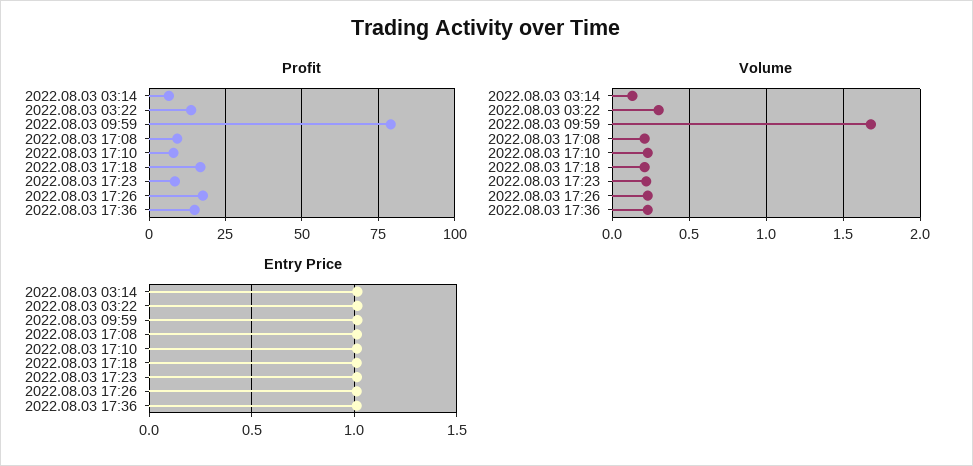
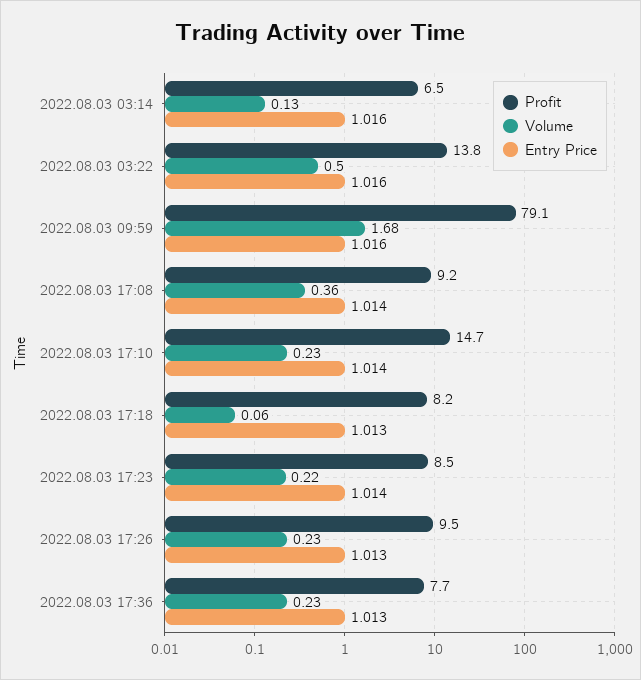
Profit, 2022.08.03 17:10: 7.5 -> 14.7
Profit, 2022.08.03 17:18: 17.5 -> 8.2
Profit, 2022.08.03 17:26: 17.5 -> 9.5
Profit, 2022.08.03 17:36: 15 -> 7.7
Volume, 2022.08.03 03:22: 0.3 -> 0.5
Volume, 2022.08.03 17:08: 0.2 -> 0.36
Volume, 2022.08.03 17:18: 0.2 -> 0.06

